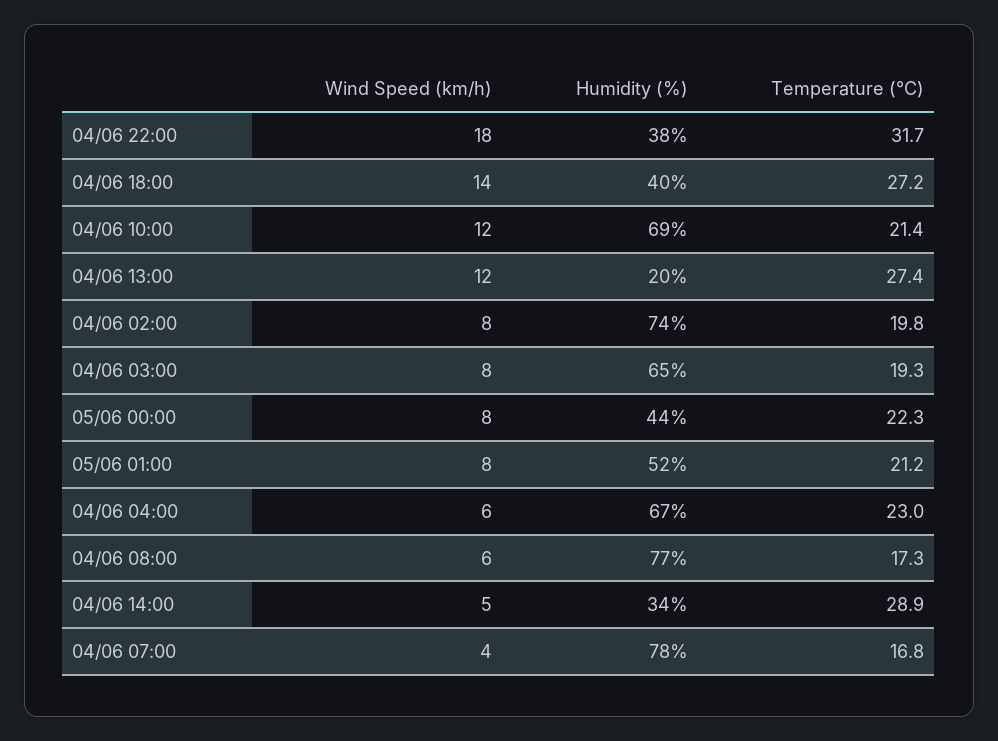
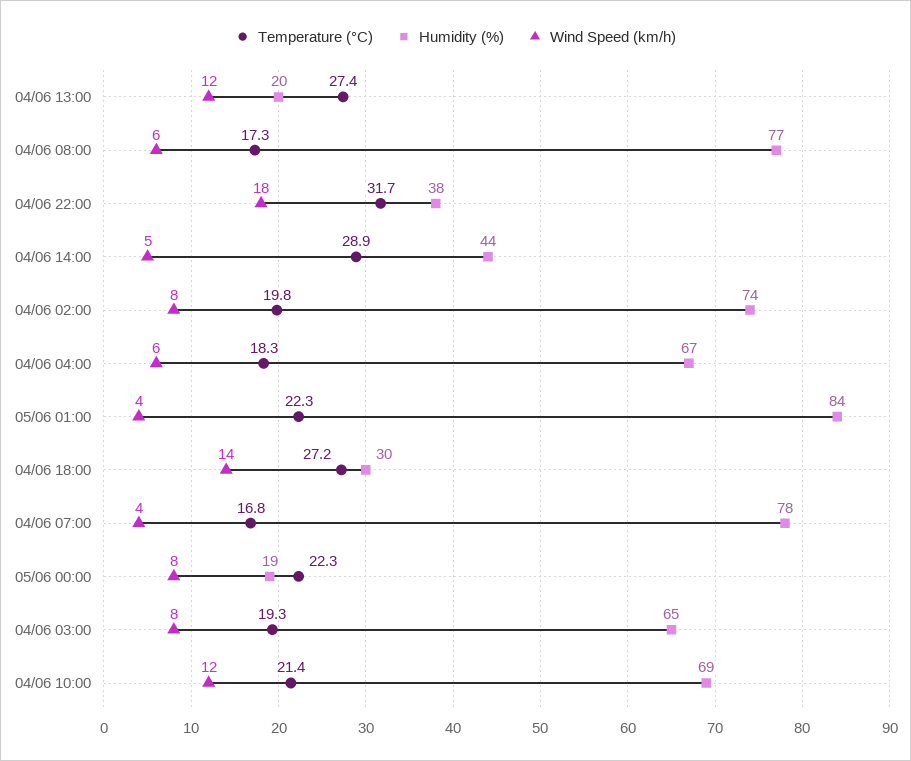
Humidity (%), 04/06 18:00: 40 -> 30
Humidity (%), 05/06 00:00: 44 -> 19
Wind Speed (km/h), 05/06 01:00: 8 -> 4
Humidity (%), 05/06 01:00: 52 -> 84
Temperature (°C), 05/06 01:00: 21.2 -> 22.3
Temperature (°C), 04/06 04:00: 23 -> 18.3
Humidity (%), 04/06 14:00: 34 -> 44

